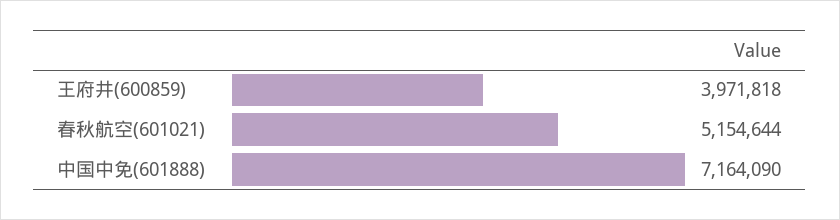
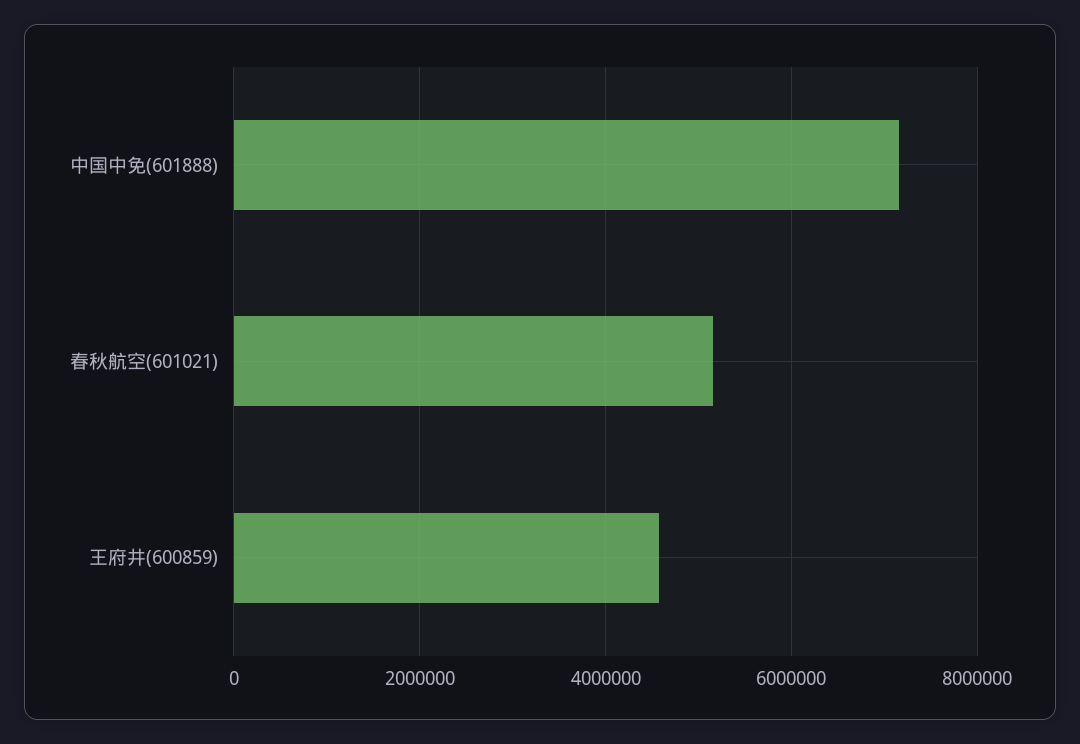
王府井(600859): 3971818 -> 4600000

